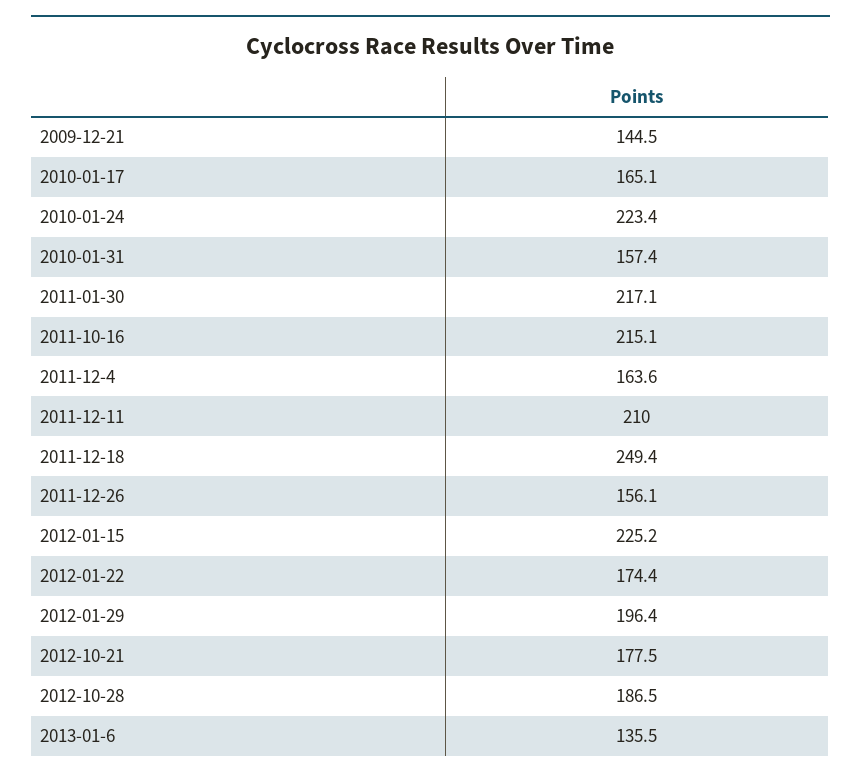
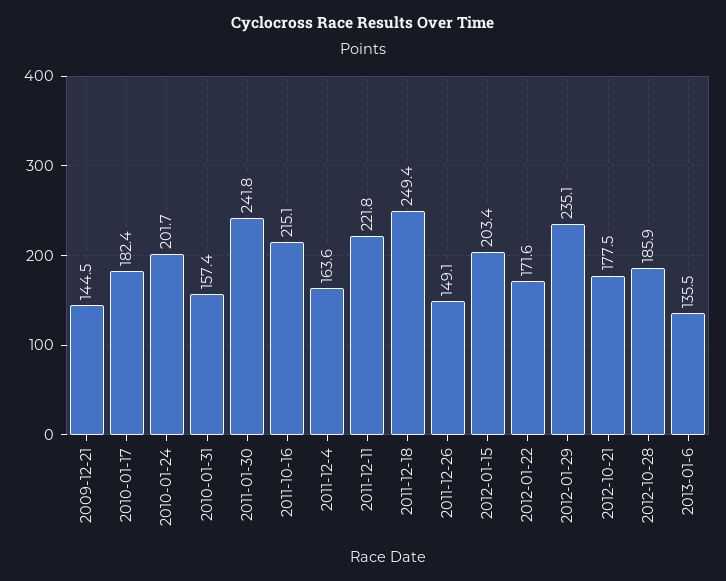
2010-01-17: 165.1 -> 182.4
2010-01-24: 223.4 -> 201.7
2011-01-30: 217.1 -> 241.8
2011-12-11: 210 -> 221.8
2011-12-26: 156.1 -> 149.1
2012-01-15: 225.2 -> 203.4
2012-01-22: 174.4 -> 171.6
2012-01-29: 196.4 -> 235.1
2012-10-28: 186.5 -> 185.9

